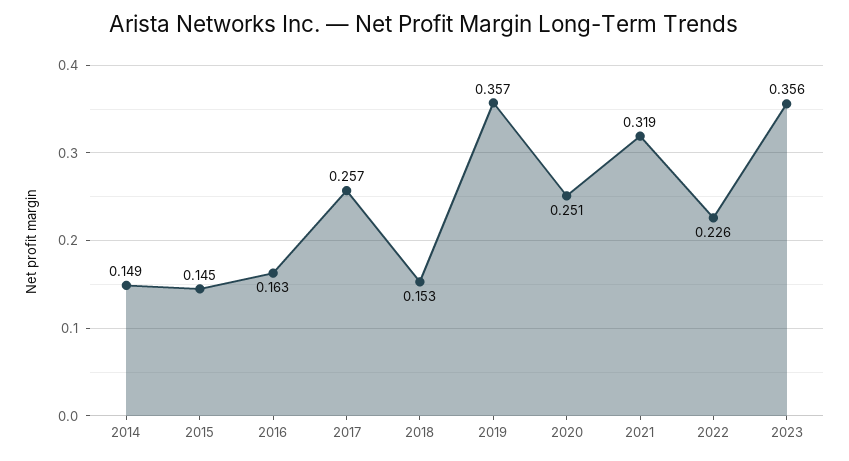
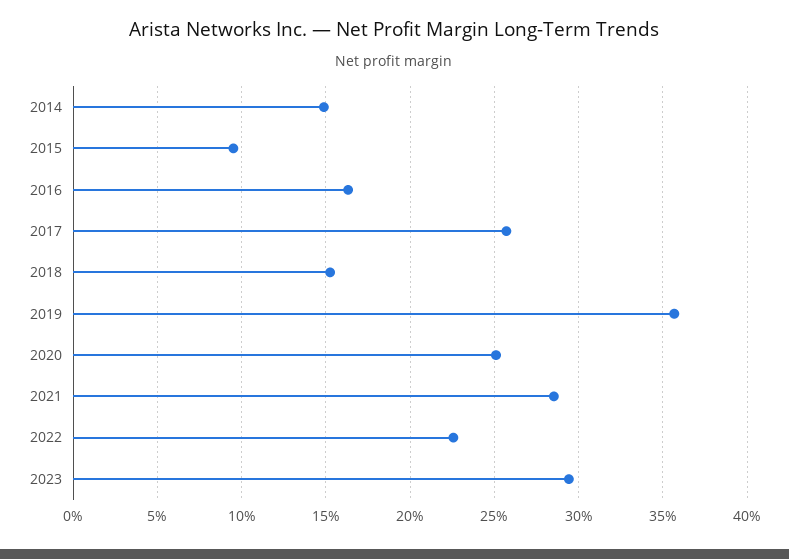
2015: 0.145 -> 0.095
2021: 0.319 -> 0.285
2023: 0.356 -> 0.295

